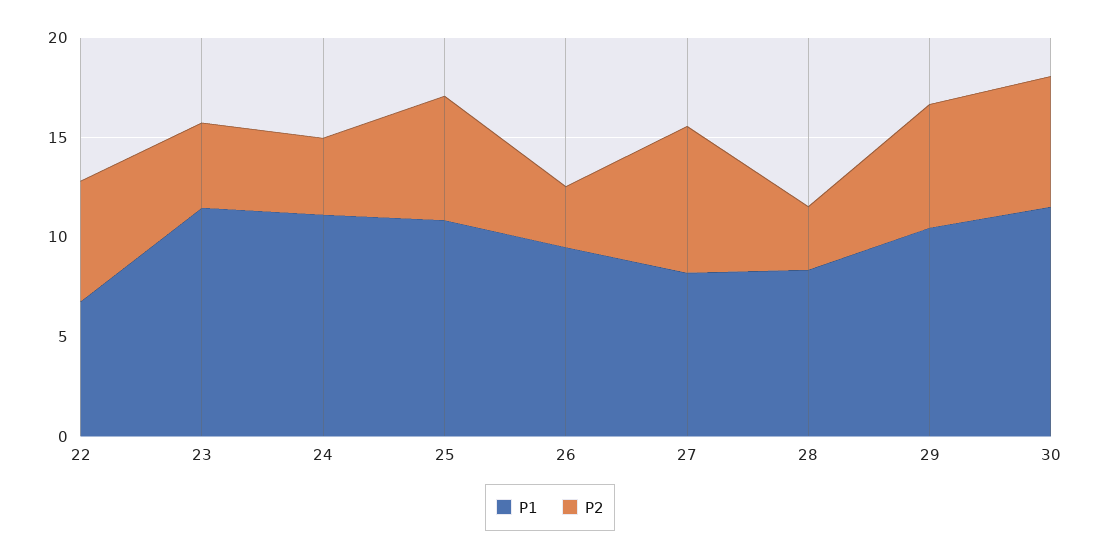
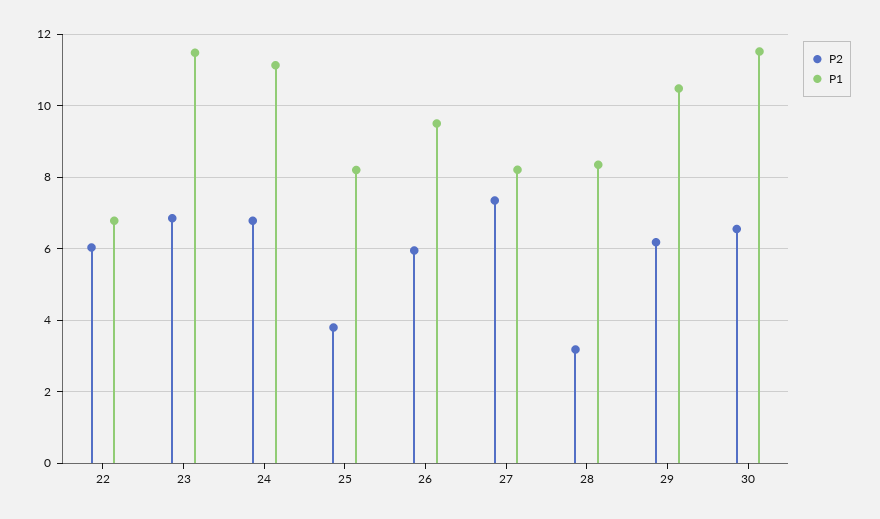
P2, 23: 4 -> 6.8
P2, 24: 4 -> 6.8
P1, 25: 11 -> 8.2
P2, 25: 6 -> 3.8
P2, 26: 3 -> 6

